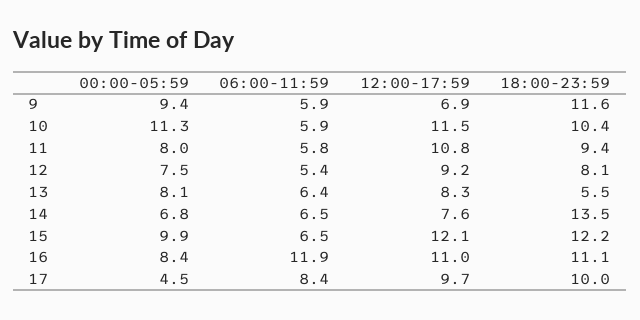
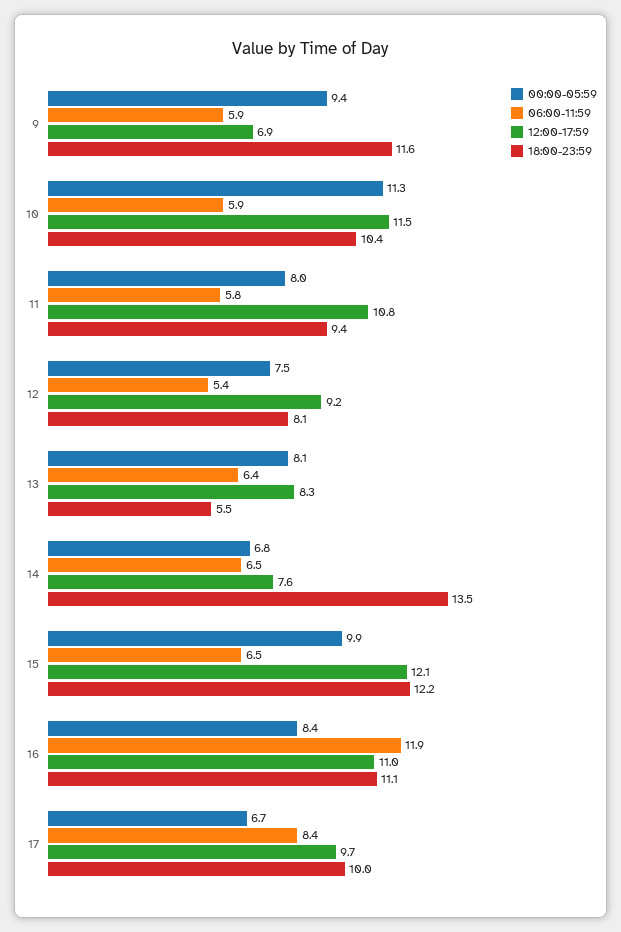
00:00-05:59, 17: 4.5 -> 6.7

